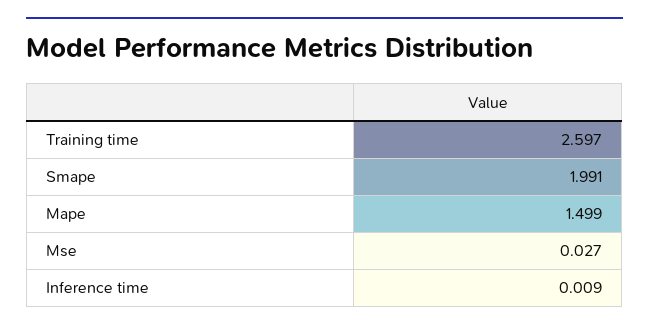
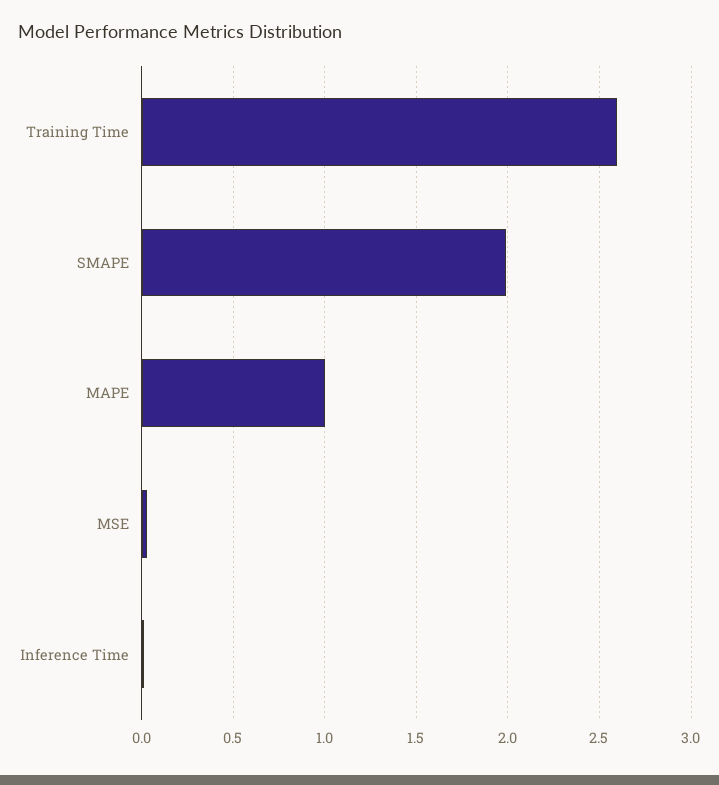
Mape: 1.499 -> 1

